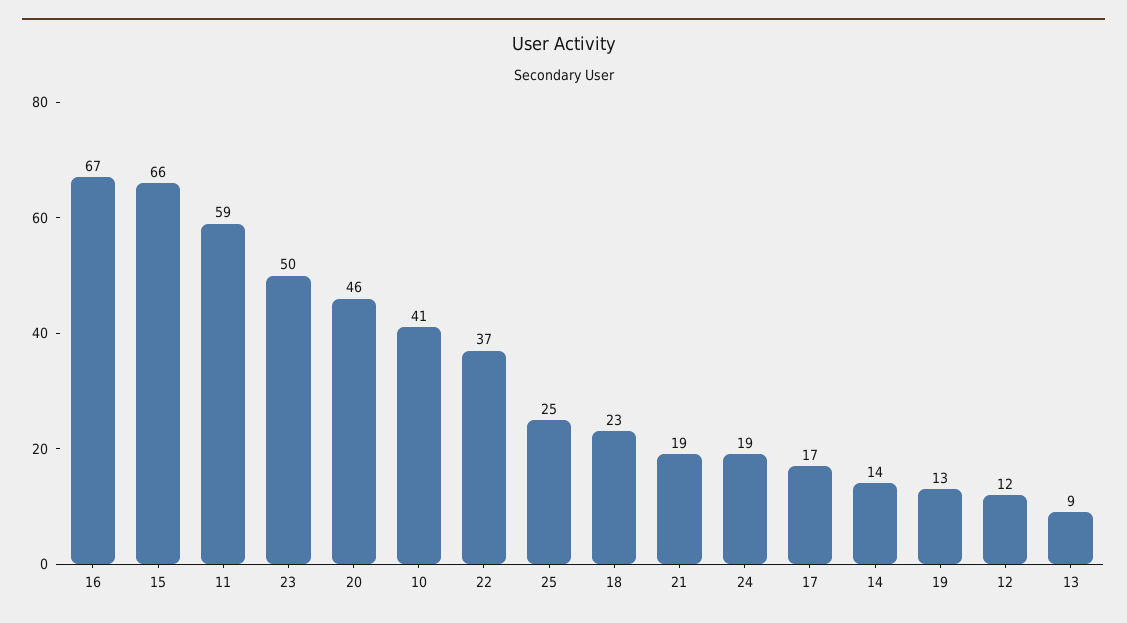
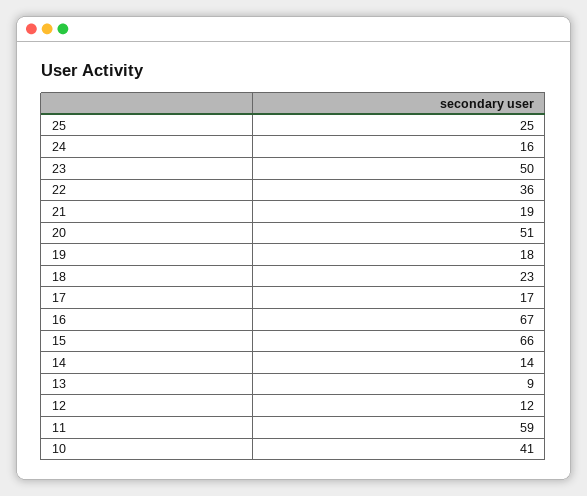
20: 46 -> 51
22: 37 -> 36
24: 19 -> 16
19: 13 -> 18

